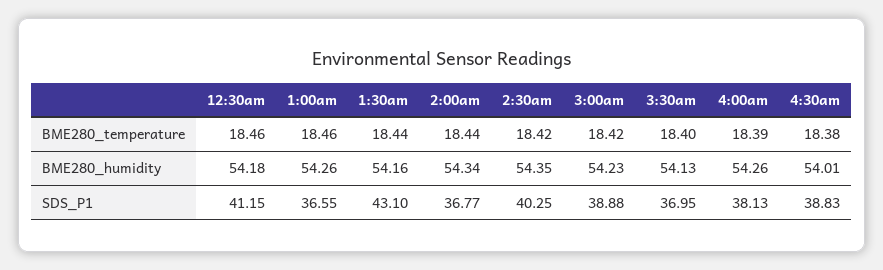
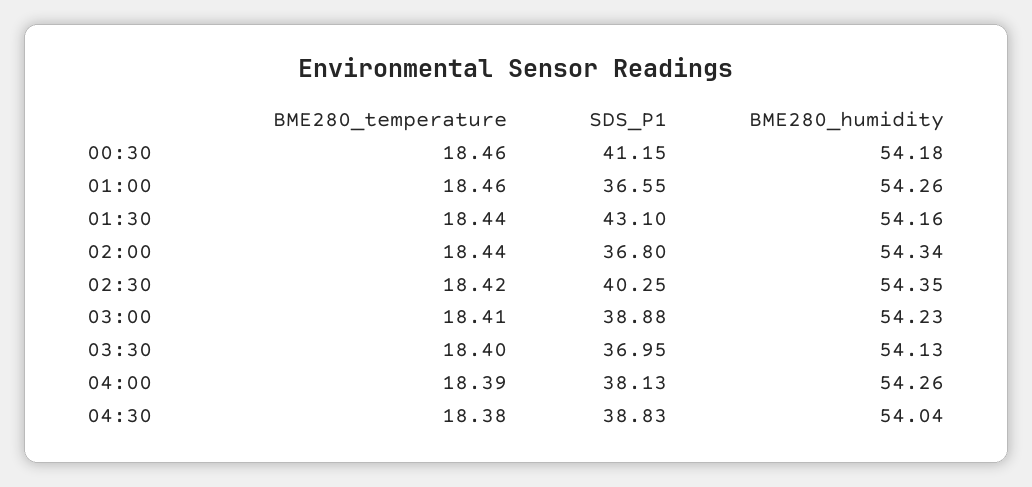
3:00am, BME280_temperature: 18.42 -> 18.41
4:30am, BME280_humidity: 54.01 -> 54.04
2:00am, SDS_P1: 36.77 -> 36.8

